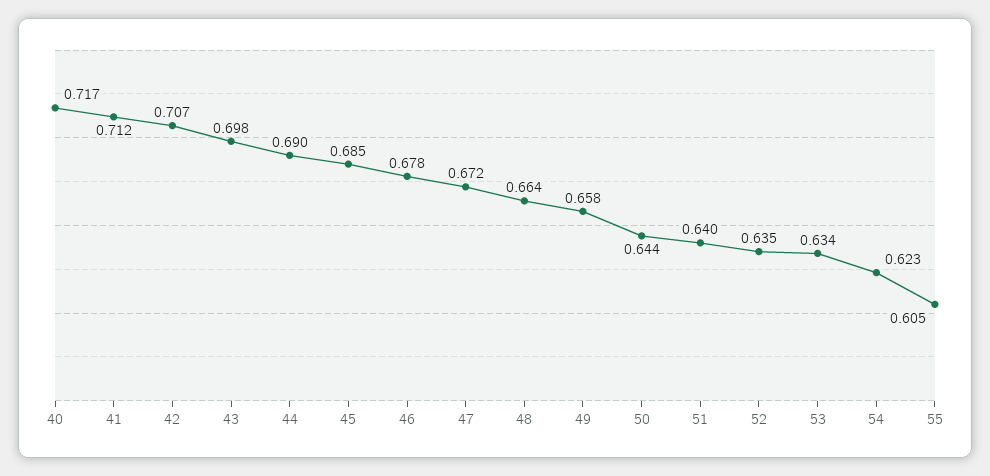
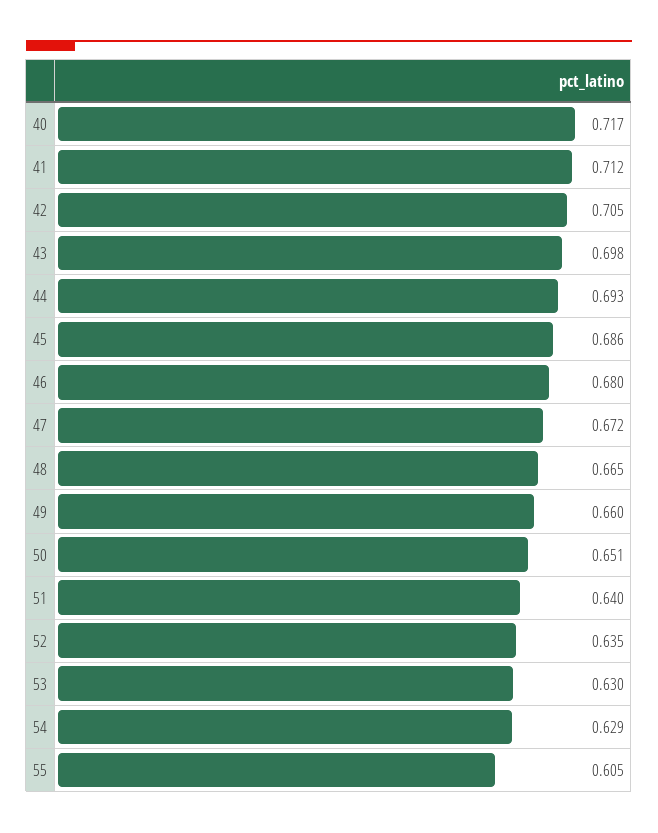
42: 0.707 -> 0.705
44: 0.69 -> 0.693
45: 0.685 -> 0.686
46: 0.678 -> 0.68
48: 0.664 -> 0.665
49: 0.658 -> 0.66
50: 0.644 -> 0.651
53: 0.634 -> 0.63
54: 0.623 -> 0.629

